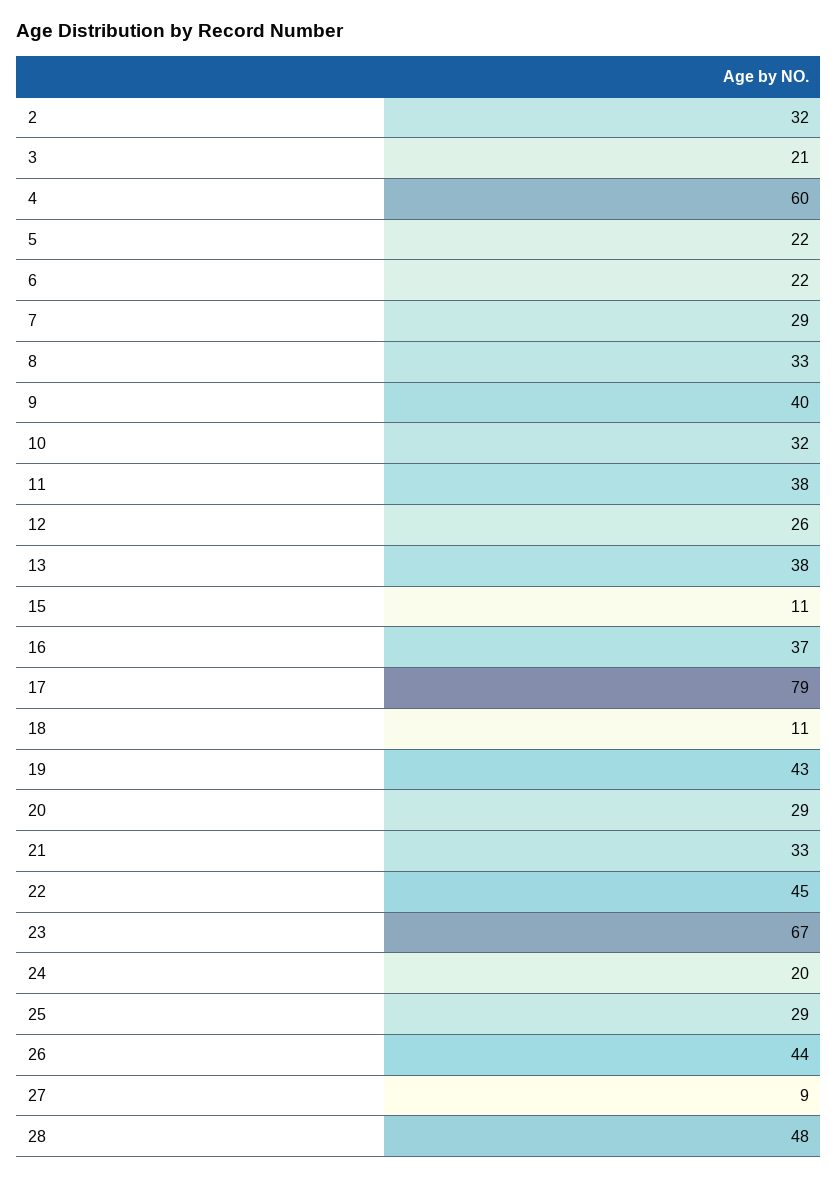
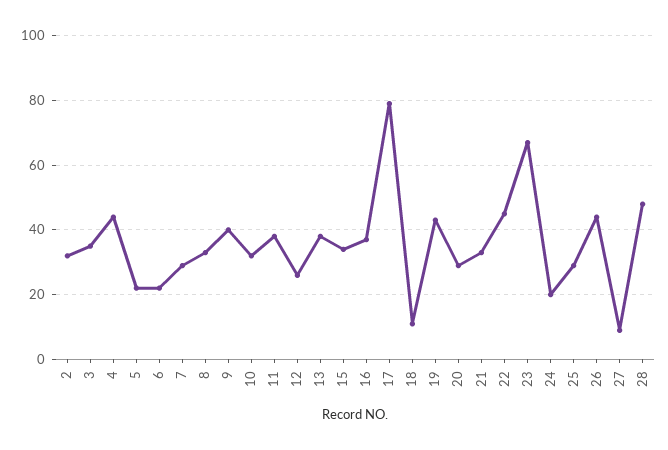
3: 21 -> 35
4: 60 -> 45
15: 11 -> 35

